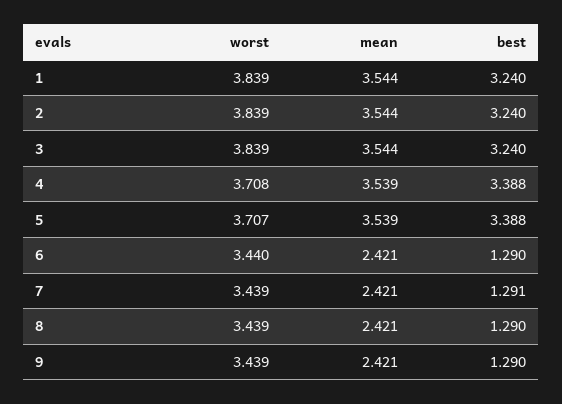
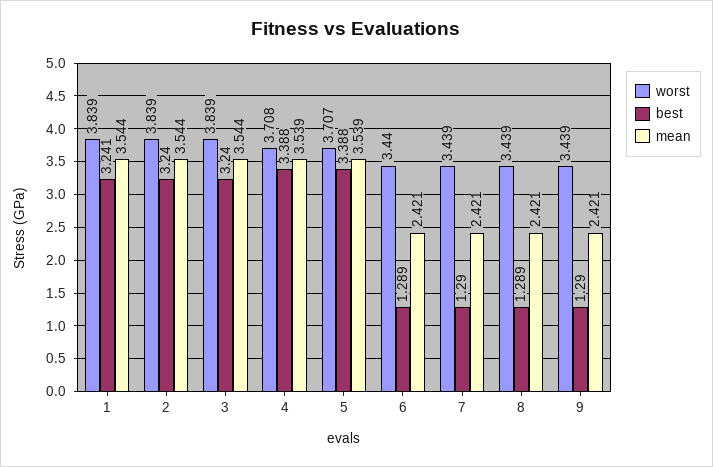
best, 1: 3.24 -> 3.241
best, 6: 1.29 -> 1.289
best, 7: 1.291 -> 1.29
best, 8: 1.29 -> 1.289

